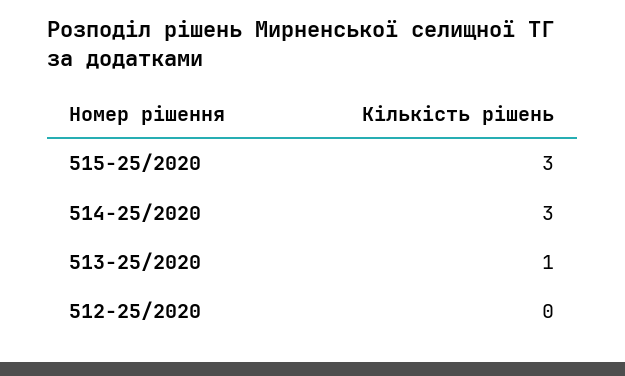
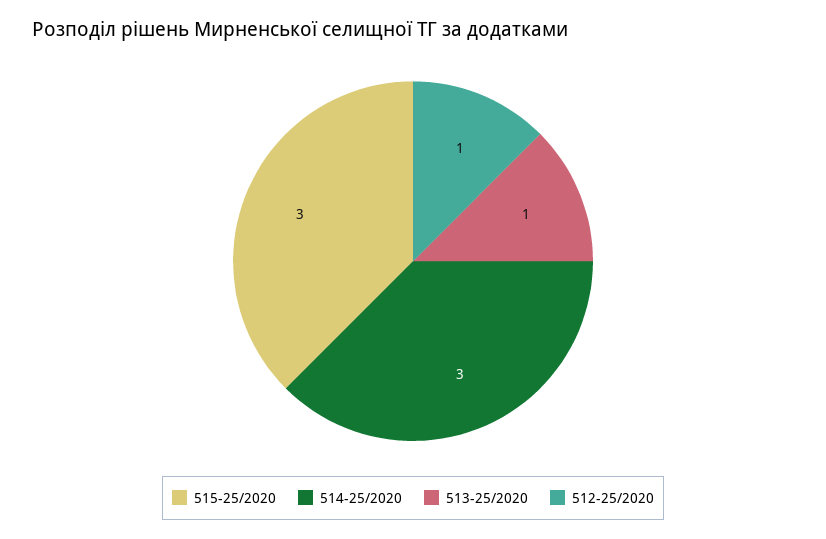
512-25/2020: 0 -> 1

